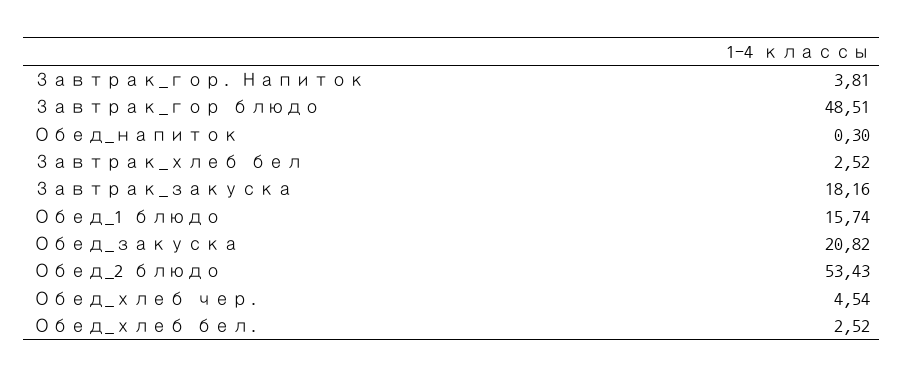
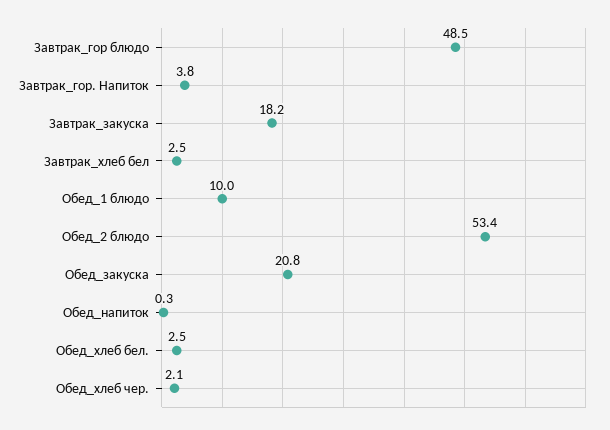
Обед_1 блюдо: 15.74 -> 10
Обед_хлеб чер.: 4.54 -> 2.1

